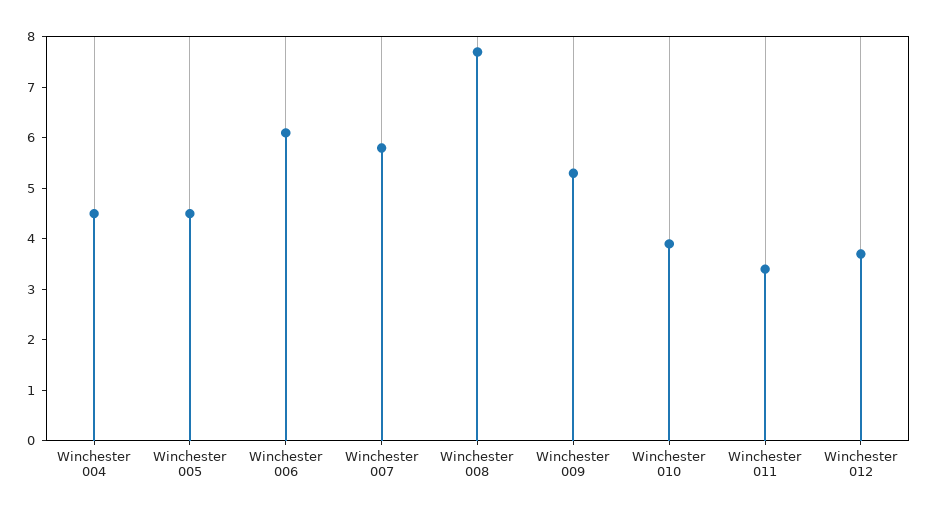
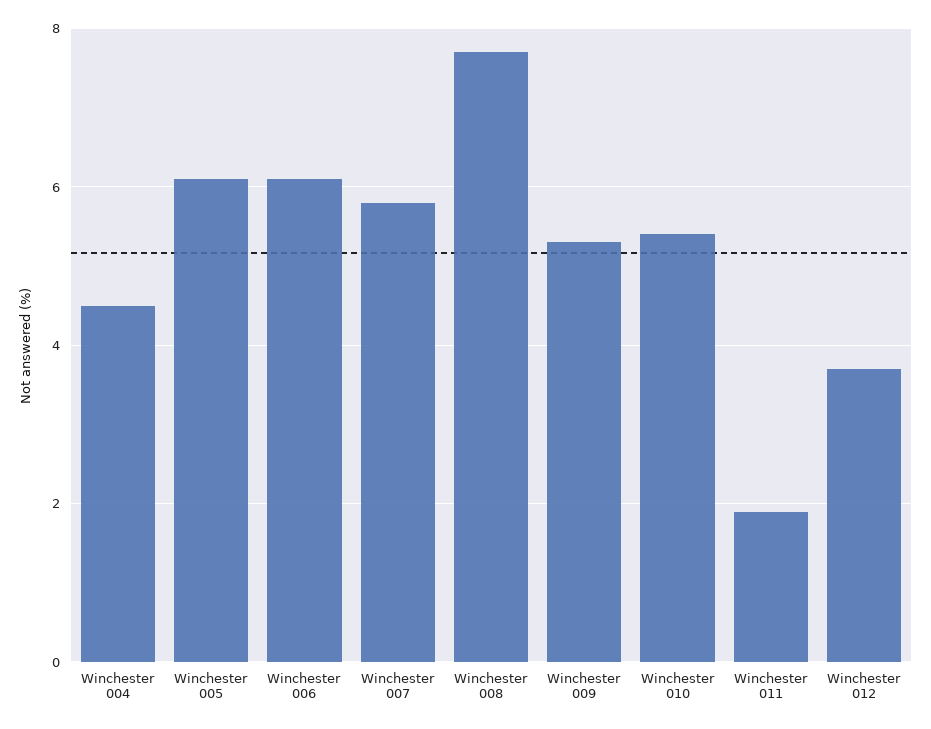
Winchester 005: 4.5 -> 6
Winchester 010: 4 -> 5.5
Winchester 011: 3.5 -> 2

